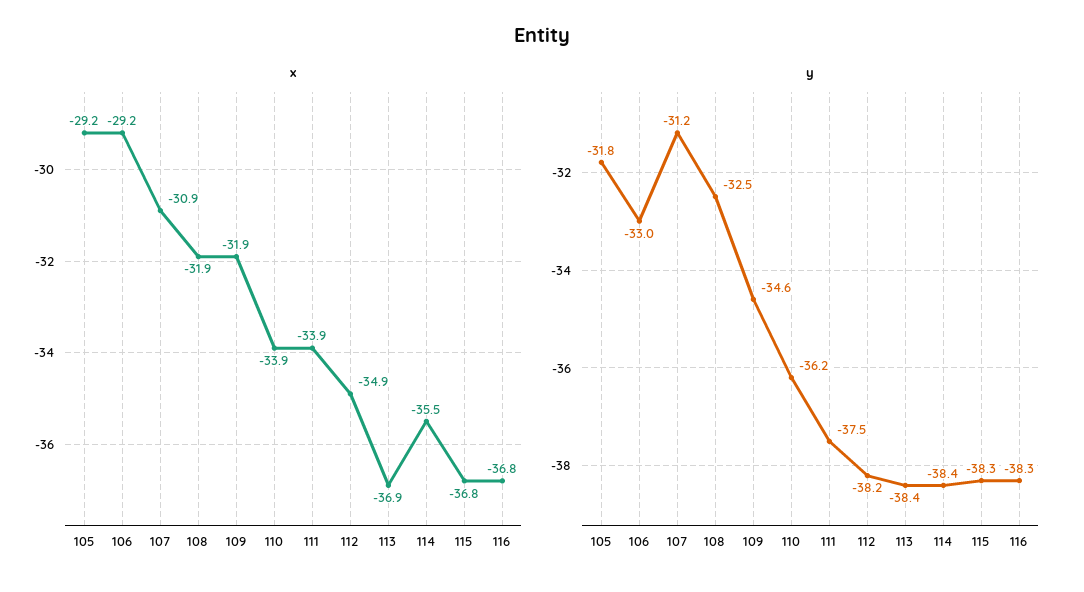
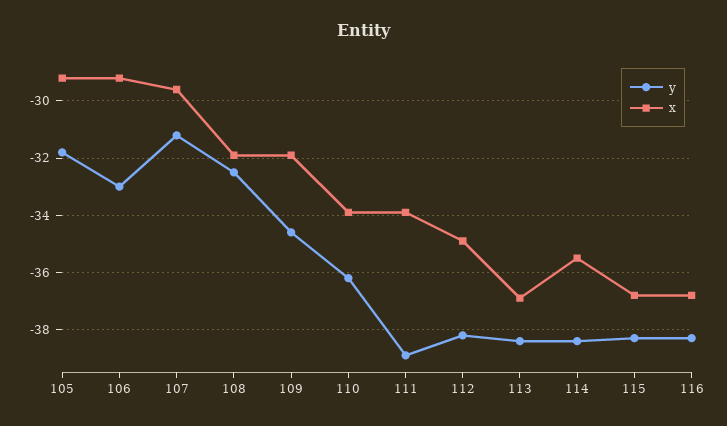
x, 107: -30.9 -> -29.5
y, 111: -37.5 -> -39

